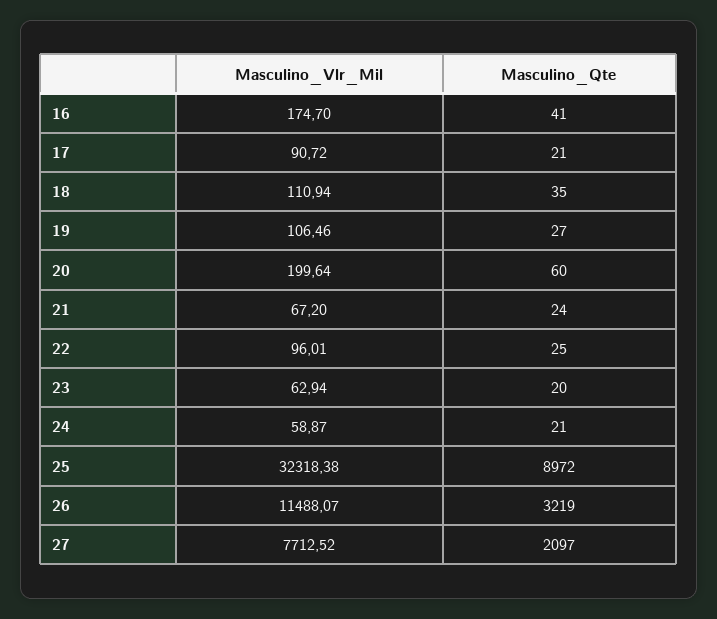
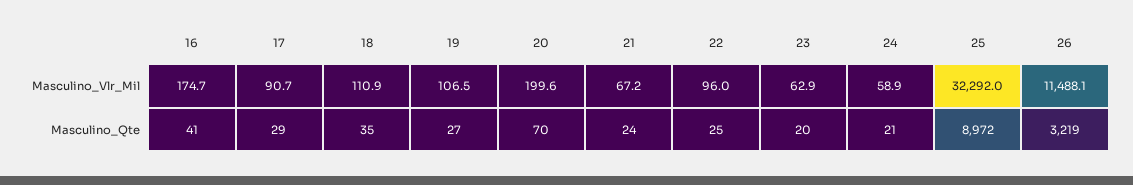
Masculino_Qte, 17: 21 -> 29
Masculino_Qte, 20: 60 -> 70
Masculino_Vlr_Mil, 25: 32318.38 -> 32292
Masculino_Vlr_Mil, 27: 7712.52 -> none
Masculino_Qte, 27: 2097 -> none

